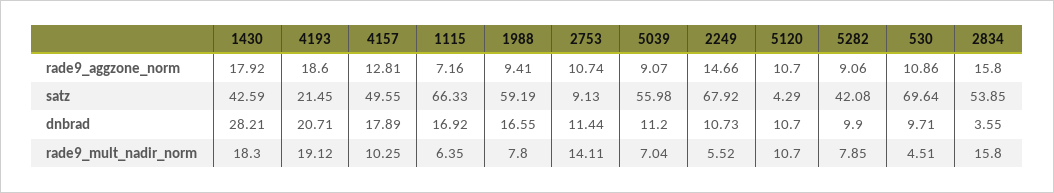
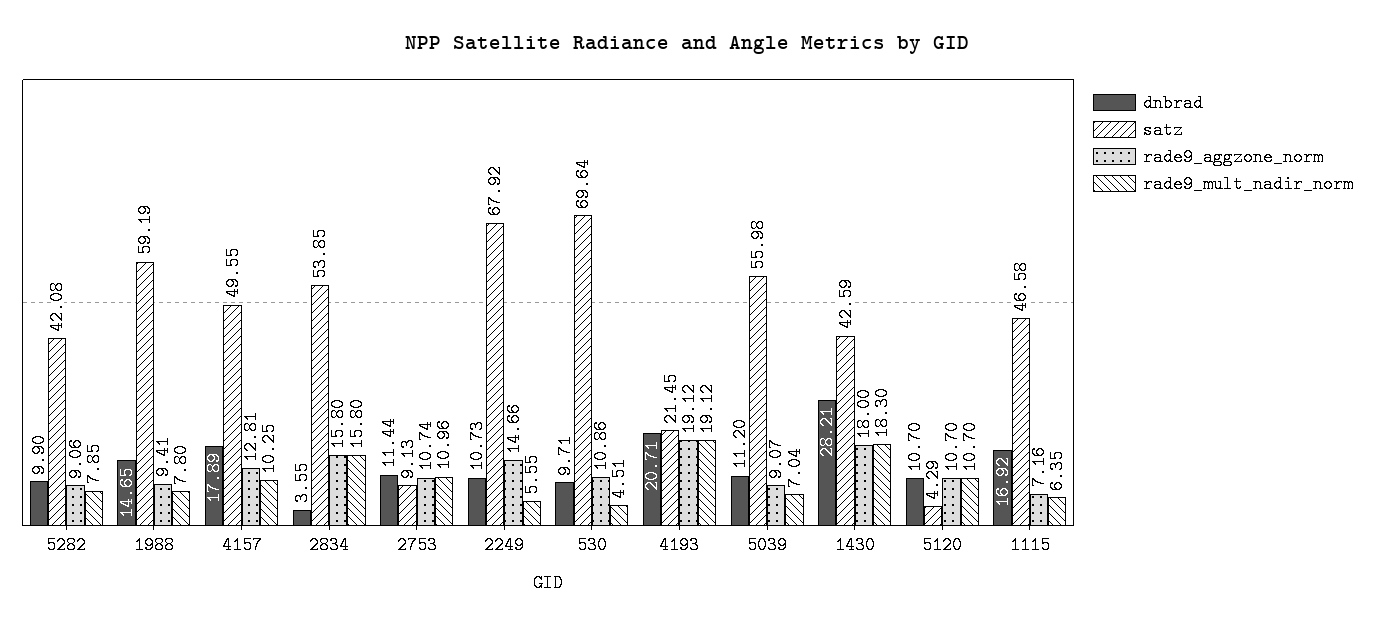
rade9_aggzone_norm, 1430: 17.92 -> 18
rade9_aggzone_norm, 4193: 18.6 -> 19.12
satz, 1115: 66.33 -> 46.58
dnbrad, 1988: 16.55 -> 14.65
rade9_mult_nadir_norm, 2753: 14.11 -> 10.96
rade9_mult_nadir_norm, 2249: 5.52 -> 5.55

